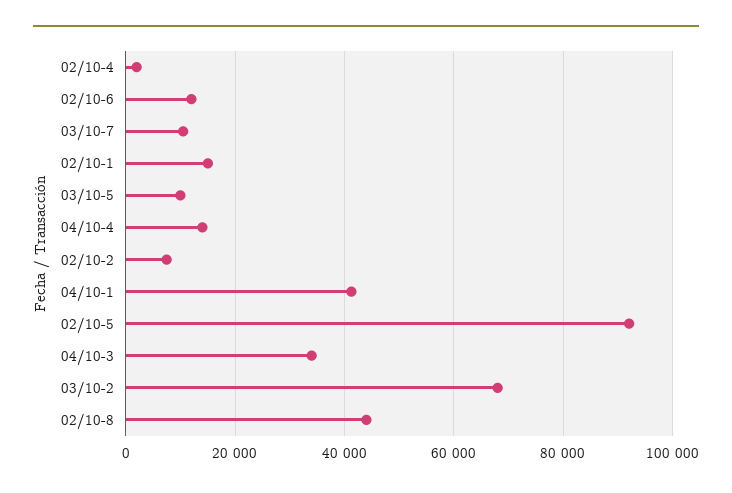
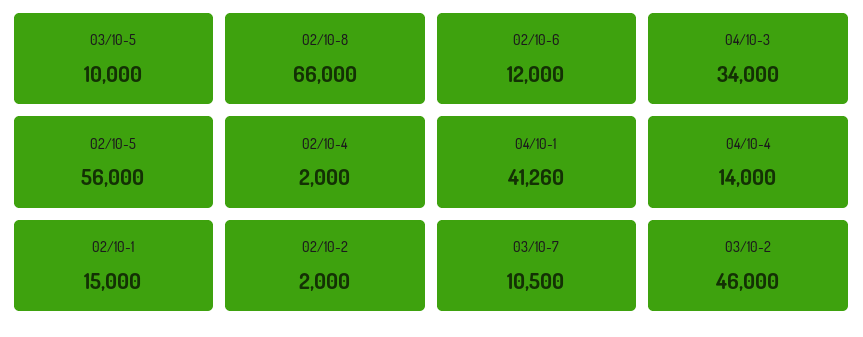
02/10-2: 8000 -> 2000
02/10-5: 92000 -> 56000
03/10-2: 68000 -> 46000
02/10-8: 44000 -> 66000

